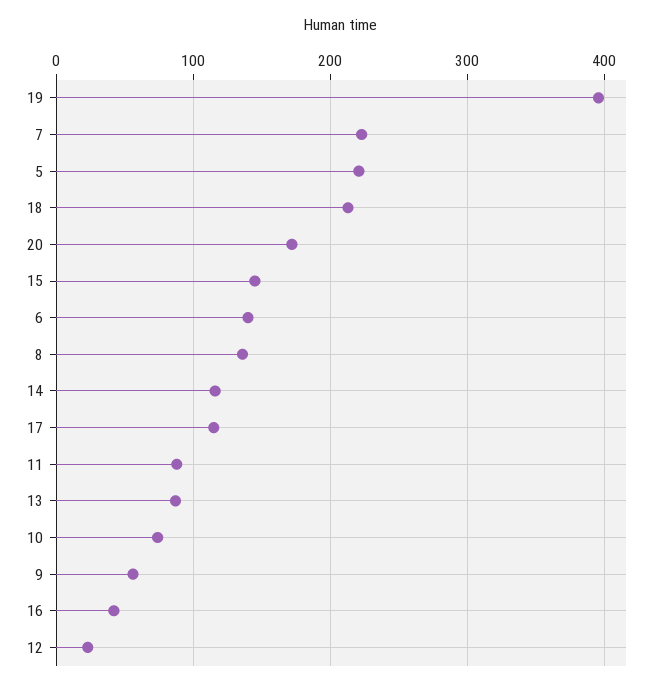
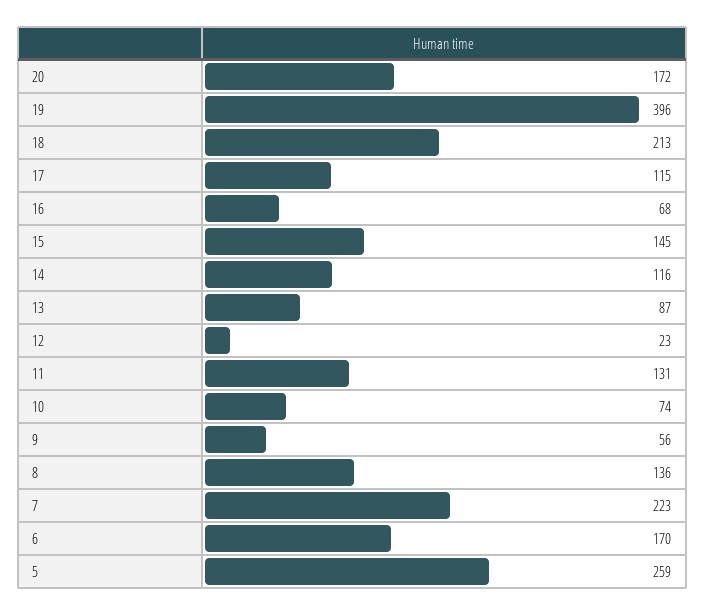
5: 220 -> 259
6: 140 -> 170
11: 90 -> 131
16: 40 -> 68

